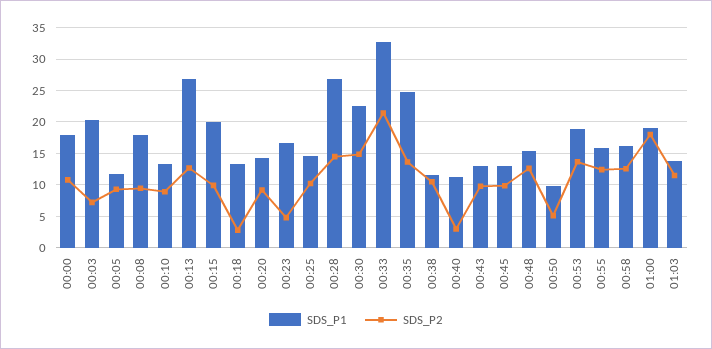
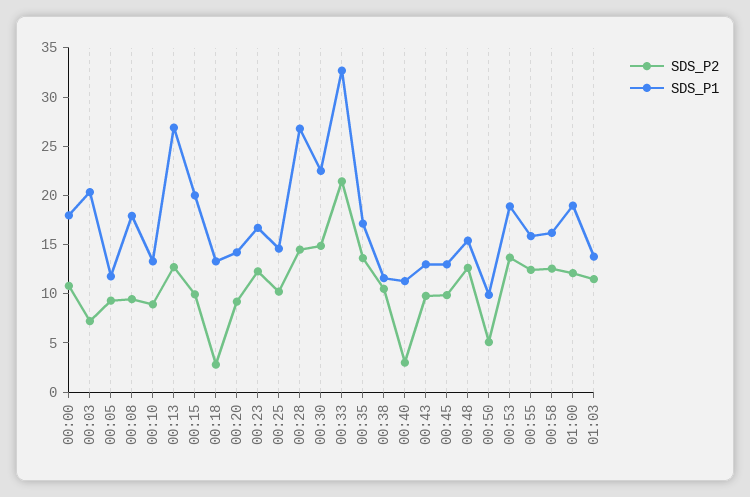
SDS_P2, 00:23: 5 -> 12
SDS_P1, 00:35: 25 -> 17
SDS_P2, 01:00: 18 -> 12

